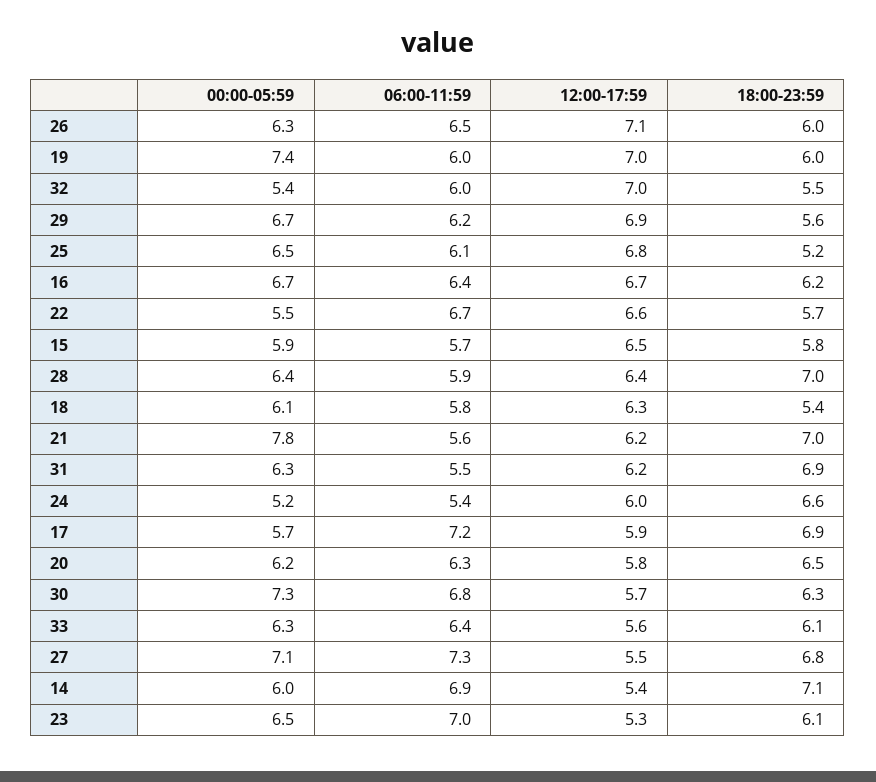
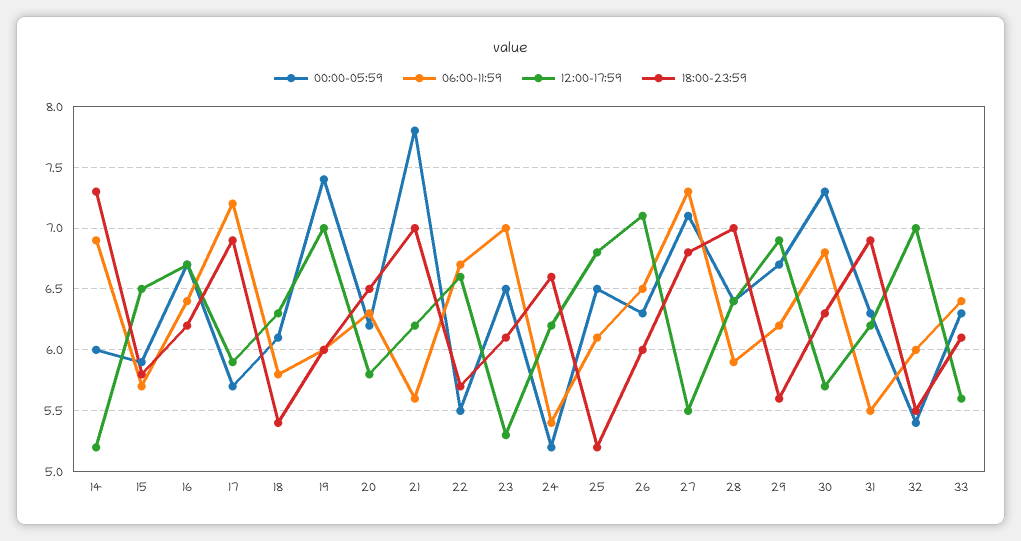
12:00-17:59, 24: 6 -> 6.2
12:00-17:59, 14: 5.4 -> 5.2
18:00-23:59, 14: 7.1 -> 7.3

